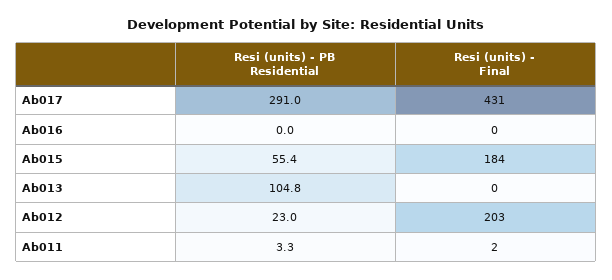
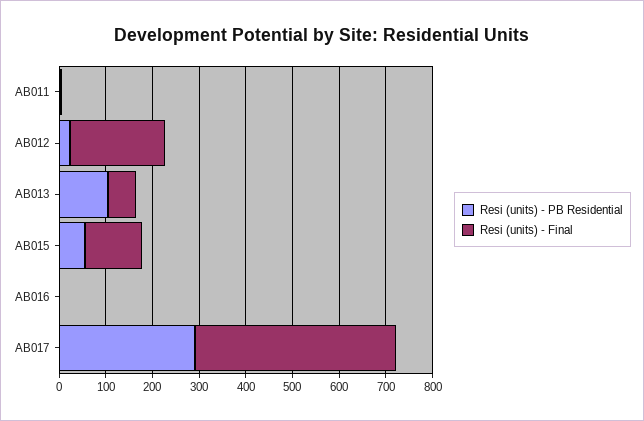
Resi (units) - Final, Ab015: 184 -> 120
Resi (units) - Final, Ab013: 0 -> 60

